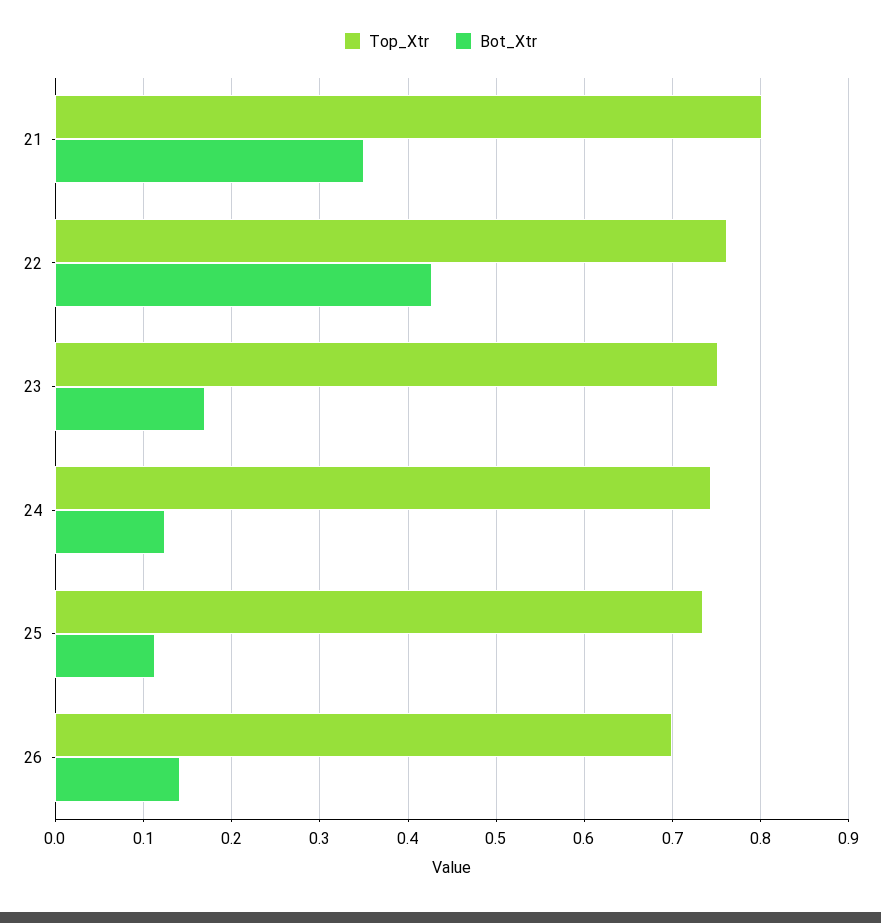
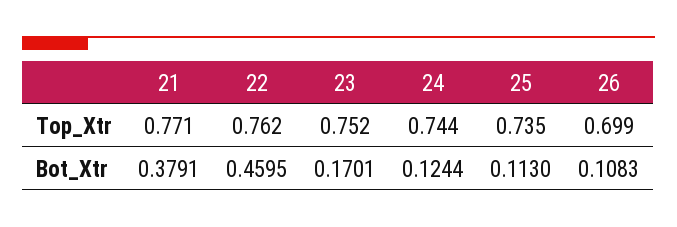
Top_Xtr, 21: 0.8 -> 0.771
Bot_Xtr, 21: 0.35 -> 0.3791
Bot_Xtr, 22: 0.43 -> 0.4595
Bot_Xtr, 26: 0.14 -> 0.1083

